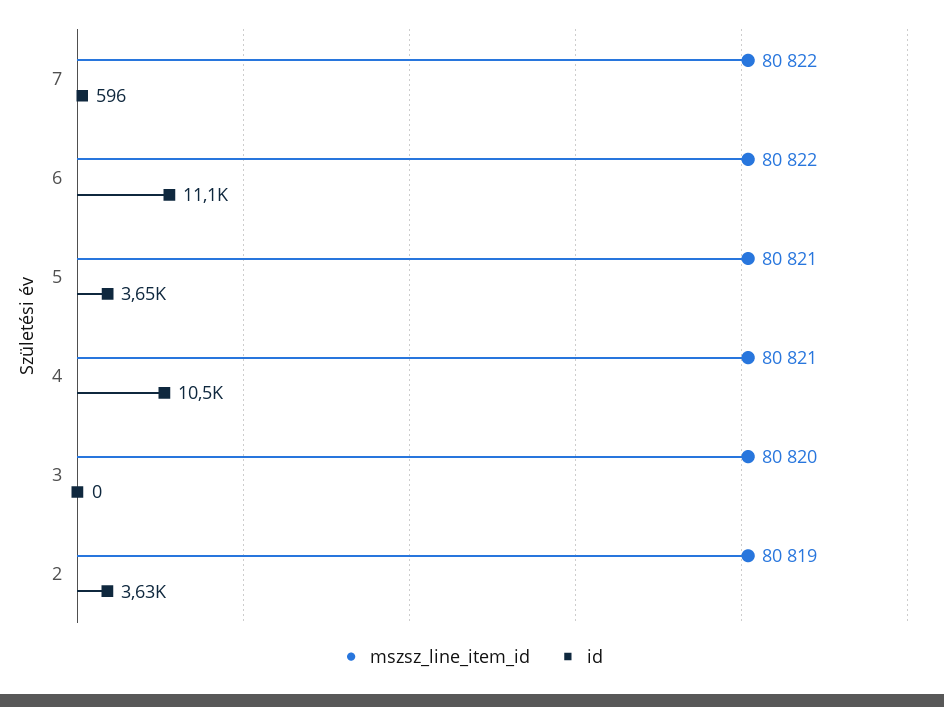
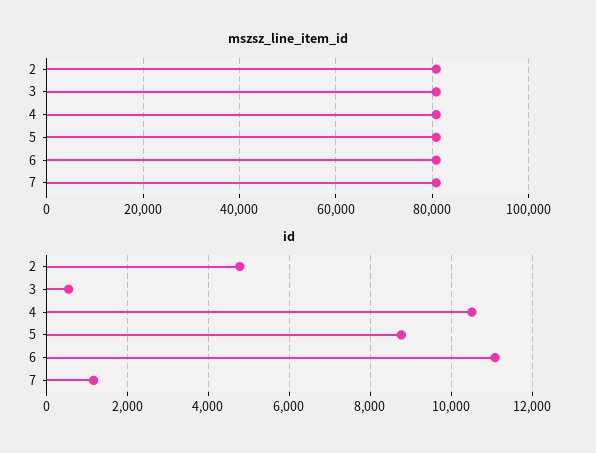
id, 7: 596 -> 1200
id, 5: 3650 -> 8800
id, 3: 0 -> 600
id, 2: 3630 -> 4800

